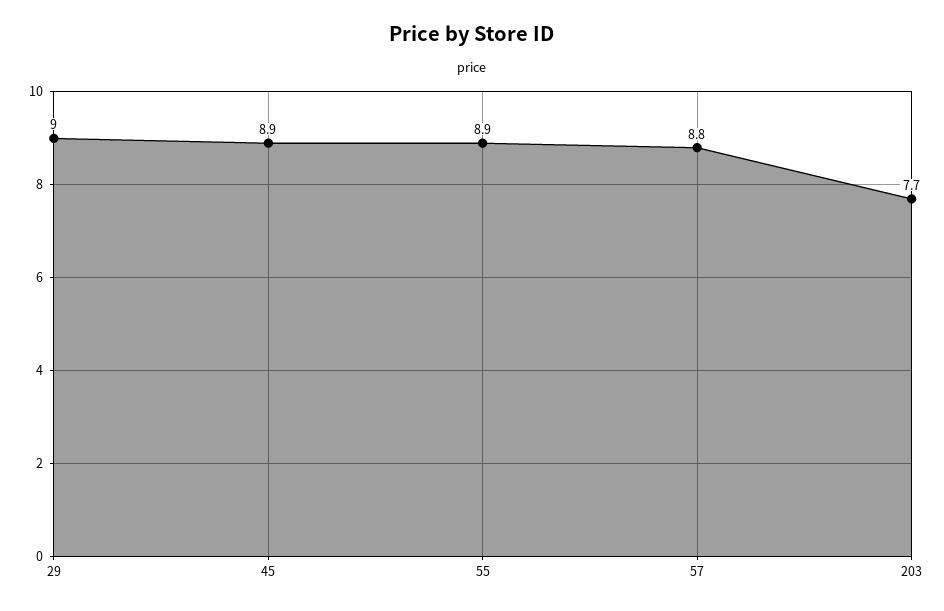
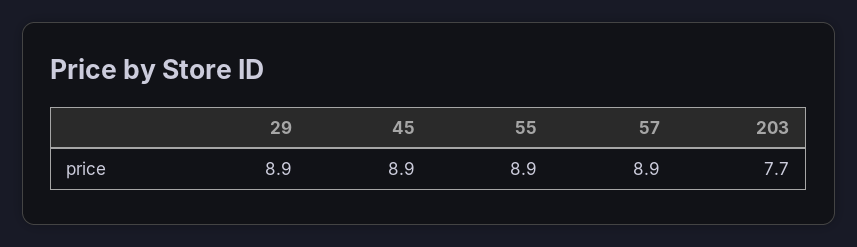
29: 9 -> 8.9
57: 8.8 -> 8.9

